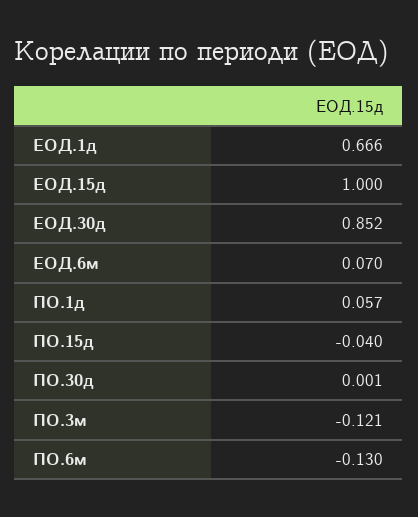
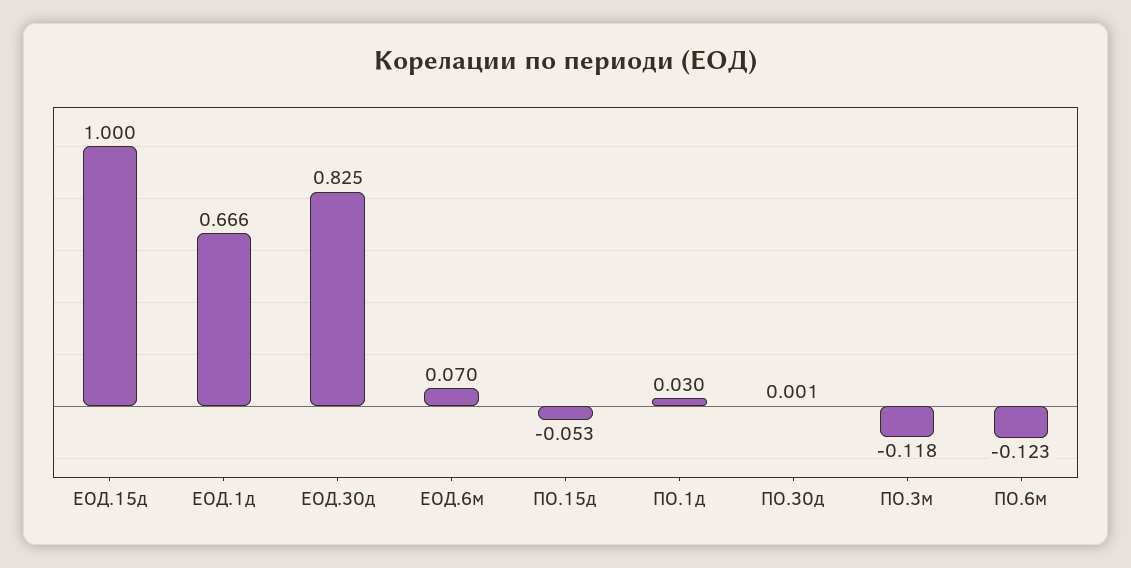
ЕОД.30д: 0.852 -> 0.825
ПО.1д: 0.057 -> 0.03
ПО.15д: -0.04 -> -0.053
ПО.3м: -0.121 -> -0.118
ПО.6м: -0.13 -> -0.123

